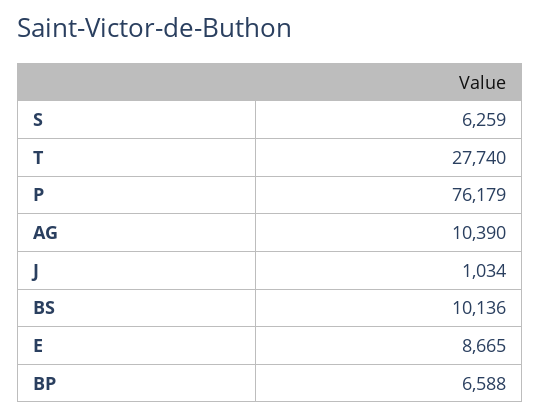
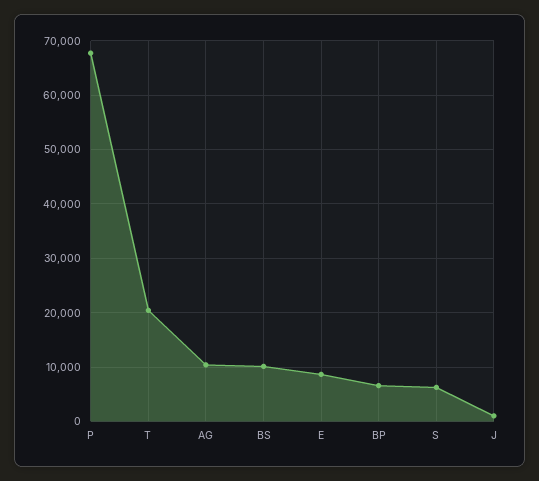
T: 27740 -> 20000
P: 76179 -> 68000

